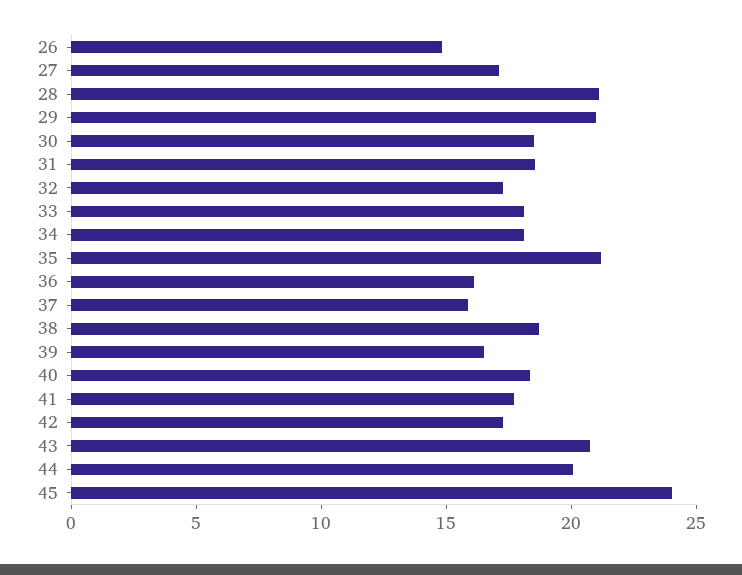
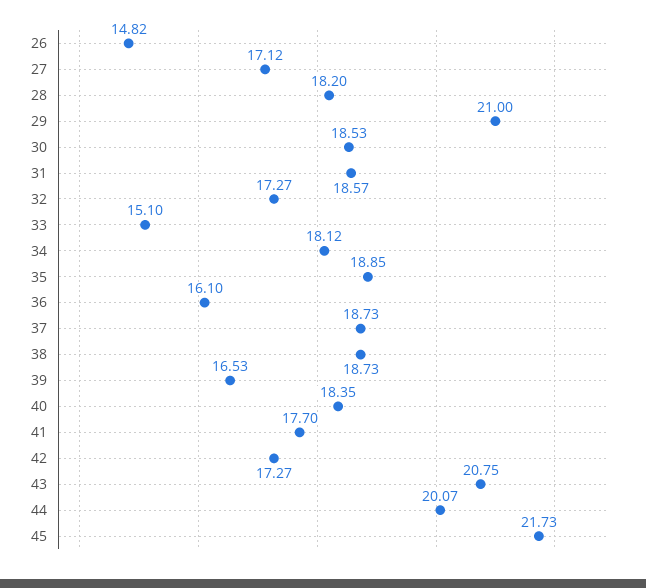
28: 21 -> 18.2
33: 18 -> 15.1
35: 21 -> 18.85
37: 16 -> 18.73
45: 24 -> 21.73

